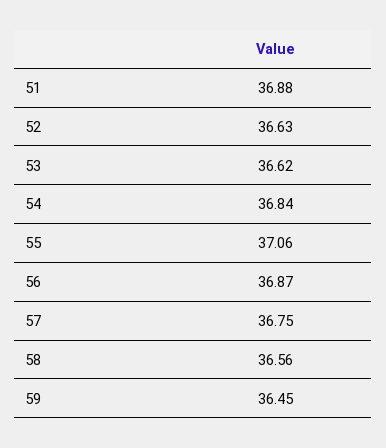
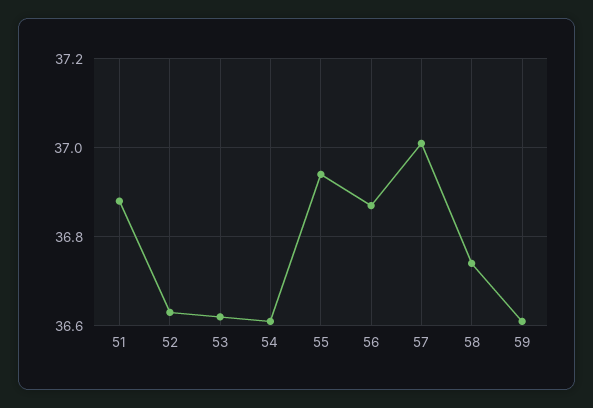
54: 36.84 -> 36.6
55: 37.06 -> 36.95
57: 36.75 -> 37
58: 36.56 -> 36.75
59: 36.45 -> 36.6

